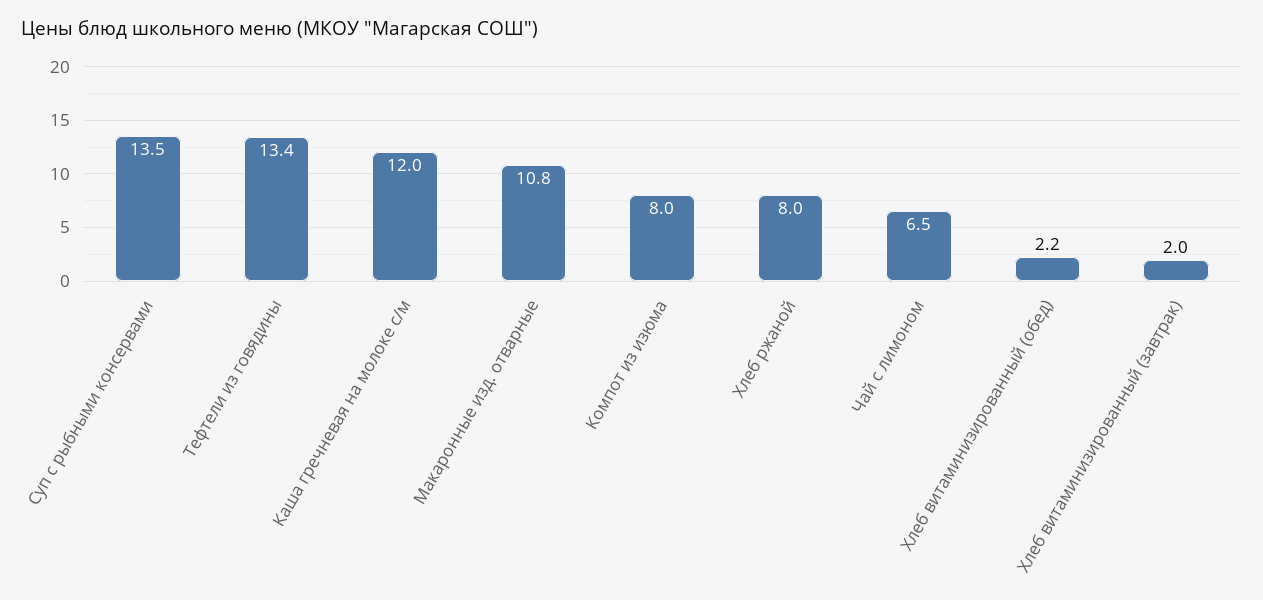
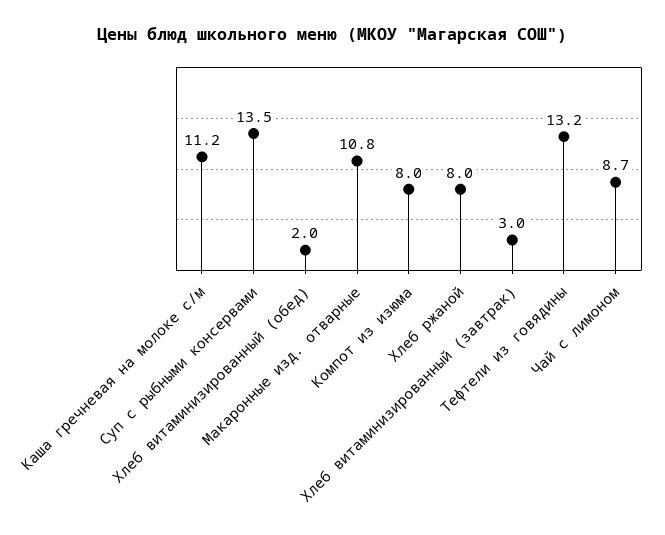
Тефтели из говядины: 13.4 -> 13.2
Каша гречневая на молоке с/м: 12 -> 11.2
Чай с лимоном: 6.5 -> 8.7
Хлеб витаминизированный (обед): 2.2 -> 2
Хлеб витаминизированный (завтрак): 2 -> 3

